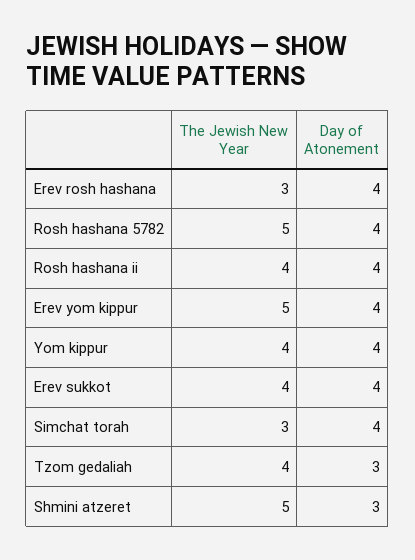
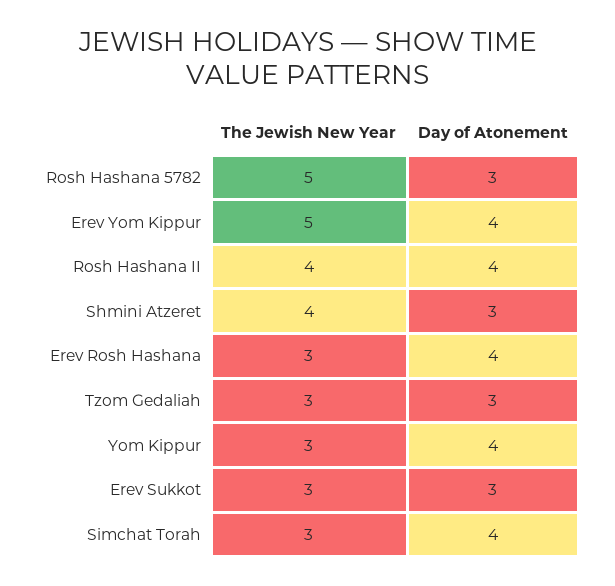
Day of Atonement, Rosh hashana 5782: 4 -> 3
The Jewish New Year, Yom kippur: 4 -> 3
The Jewish New Year, Erev sukkot: 4 -> 3
Day of Atonement, Erev sukkot: 4 -> 3
The Jewish New Year, Tzom gedaliah: 4 -> 3
The Jewish New Year, Shmini atzeret: 5 -> 4

